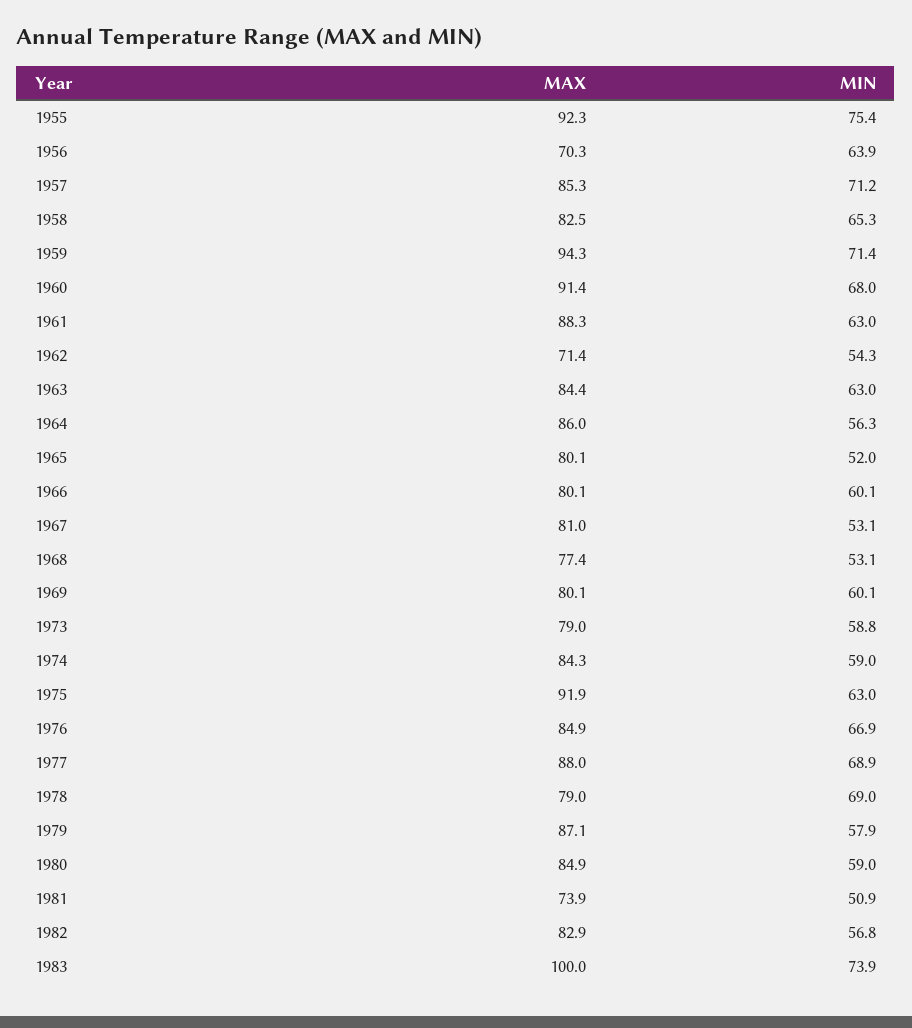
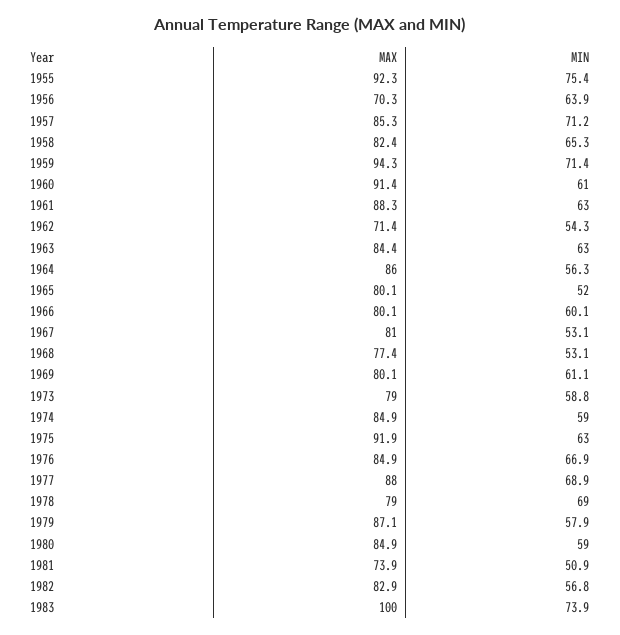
MAX, 1958: 82.5 -> 82.4
MIN, 1960: 68 -> 61
MIN, 1969: 60.1 -> 61.1
MAX, 1974: 84.3 -> 84.9

